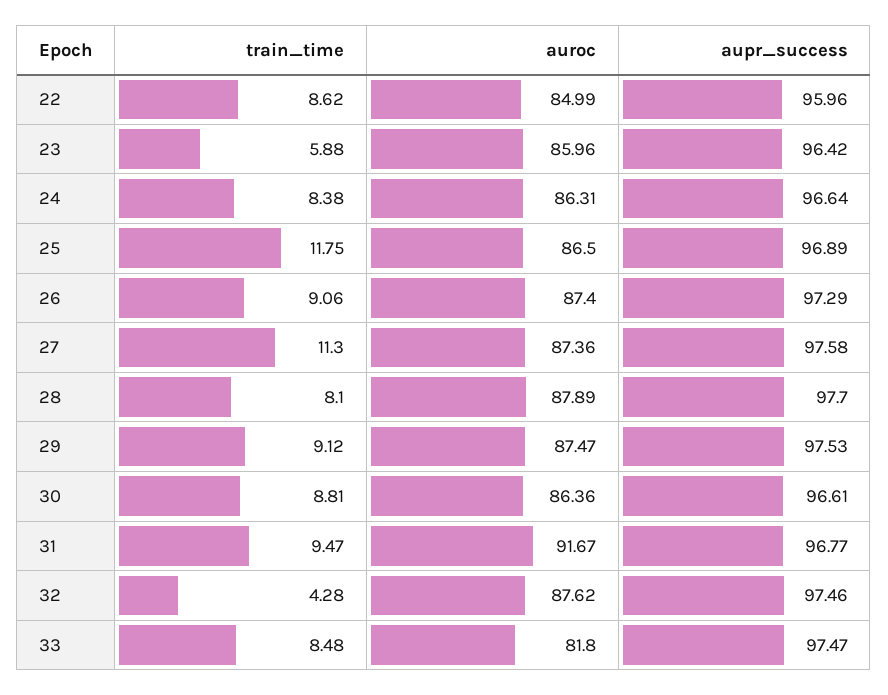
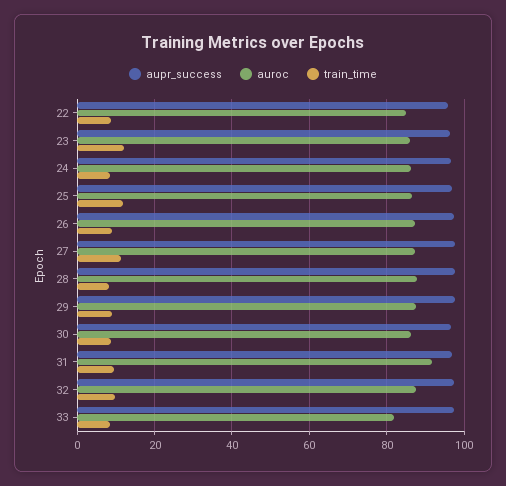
train_time, 23: 5.88 -> 12
train_time, 32: 4.28 -> 10

